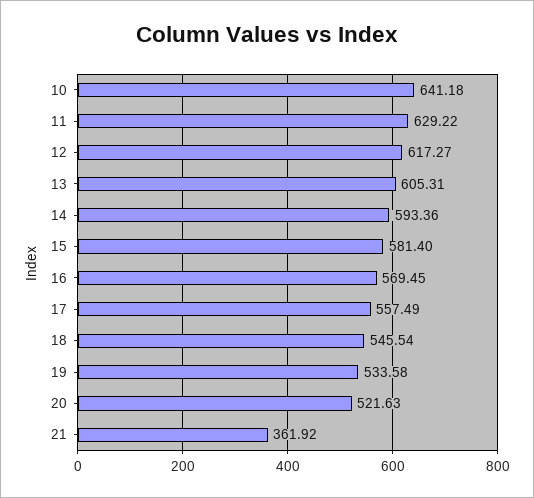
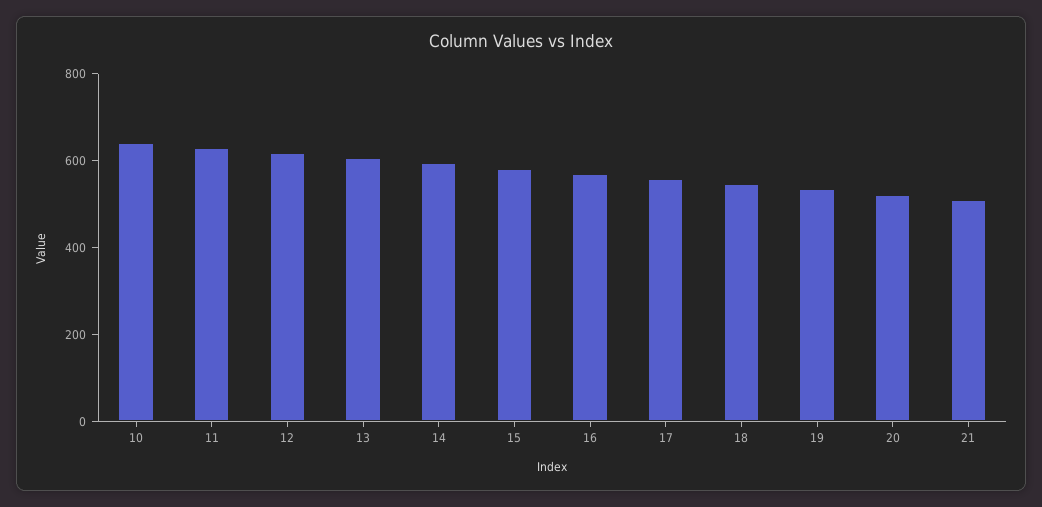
21: 361.92 -> 500

